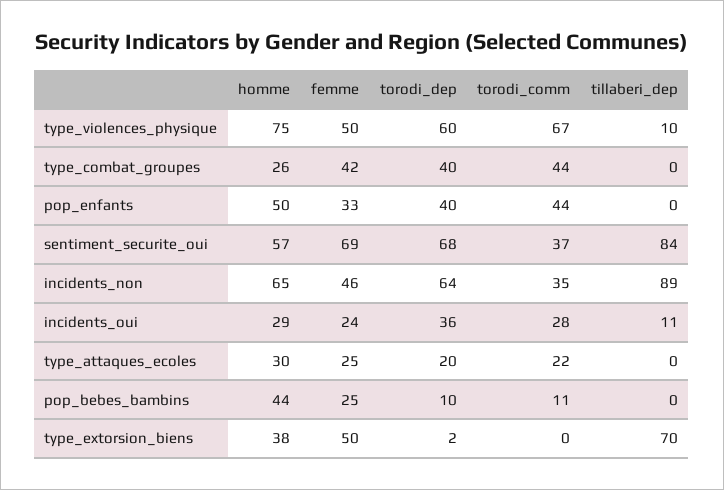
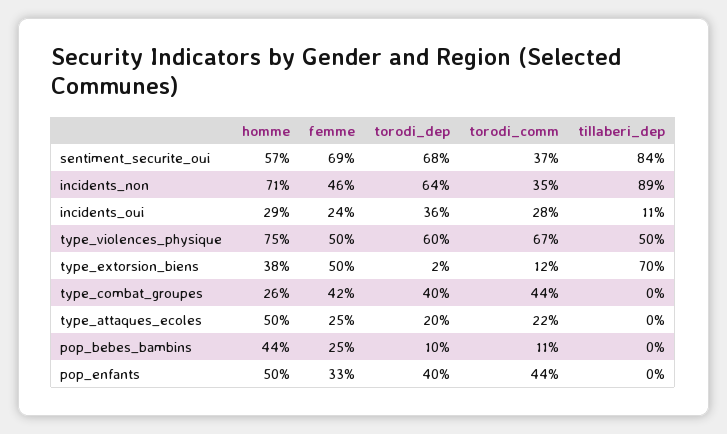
tillaberi_dep, type_violences_physique: 10 -> 50
homme, incidents_non: 65 -> 71
homme, type_attaques_ecoles: 30 -> 50
torodi_comm, type_extorsion_biens: 0 -> 12

